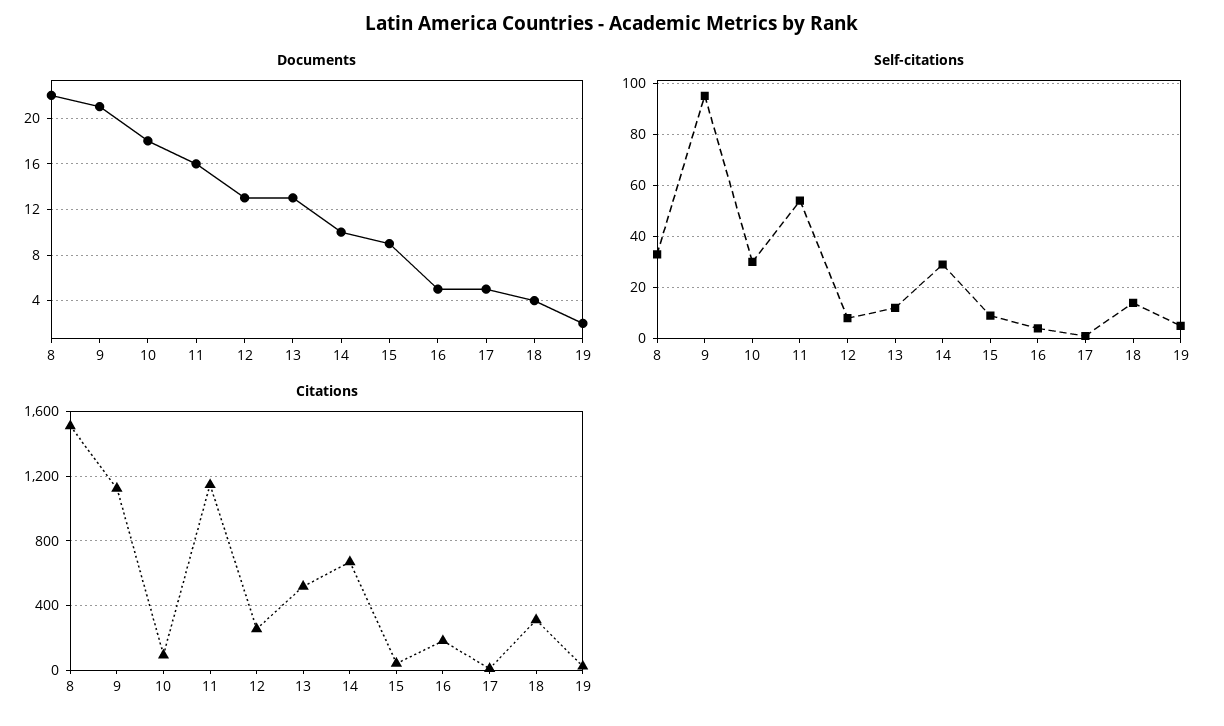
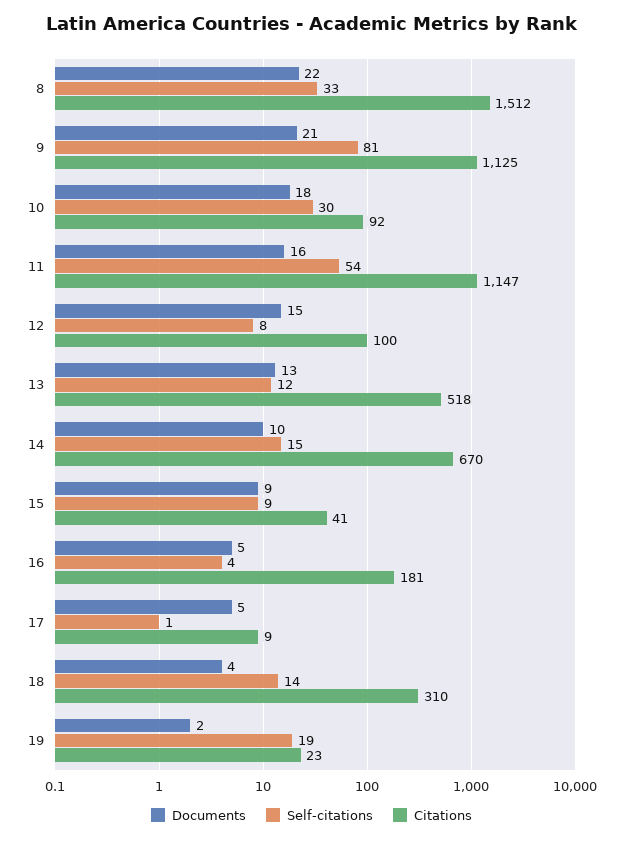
Documents, 12: 13 -> 15
Self-citations, 9: 95 -> 81
Self-citations, 14: 30 -> 15
Self-citations, 19: 5 -> 19
Citations, 12: 250 -> 100

